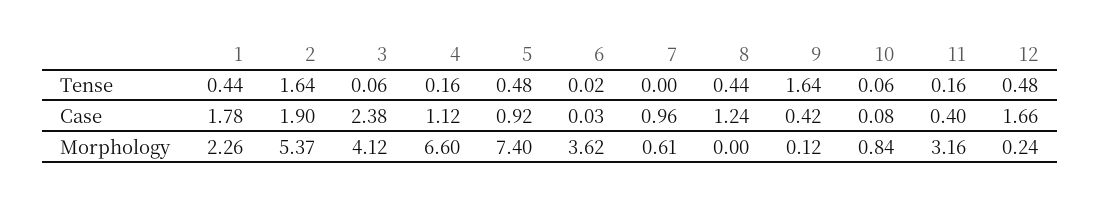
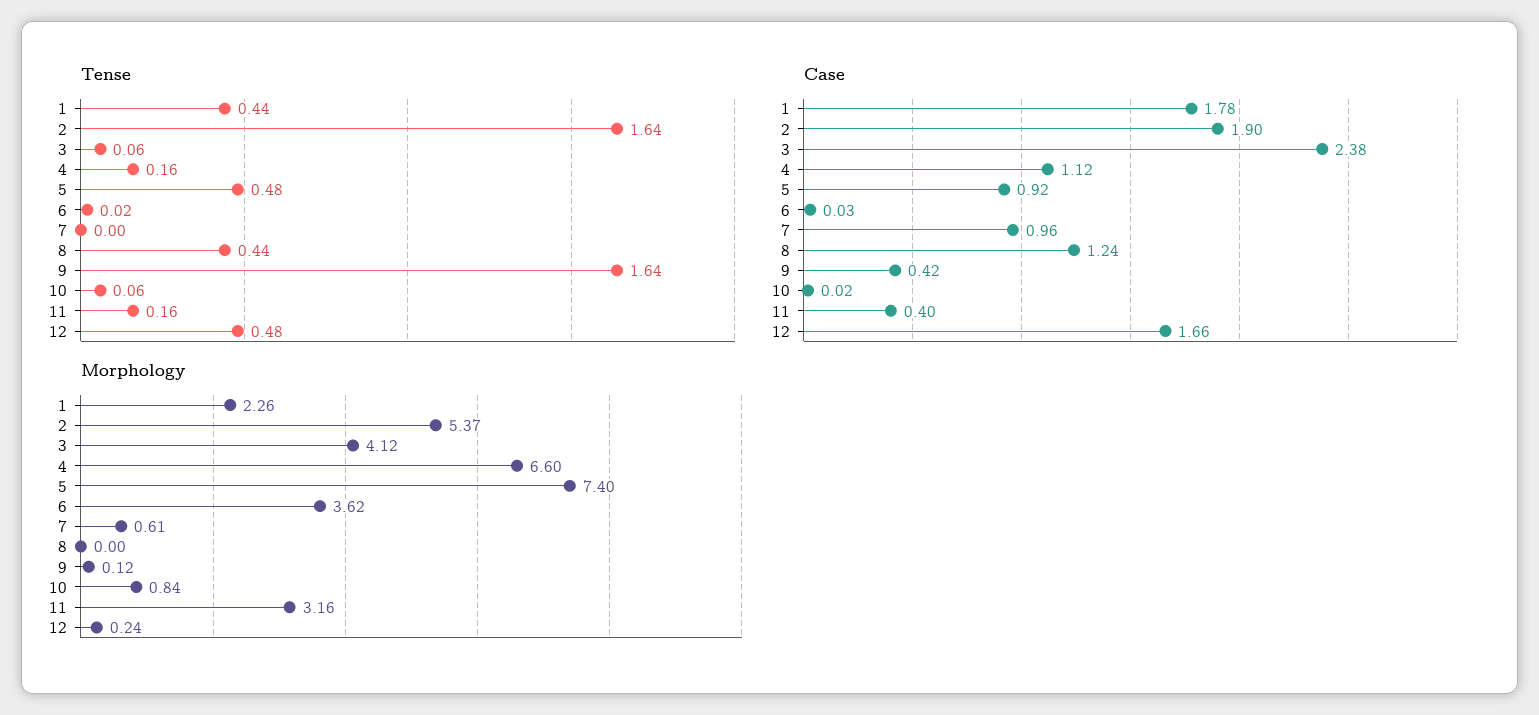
Case, 10: 0.08 -> 0.02

